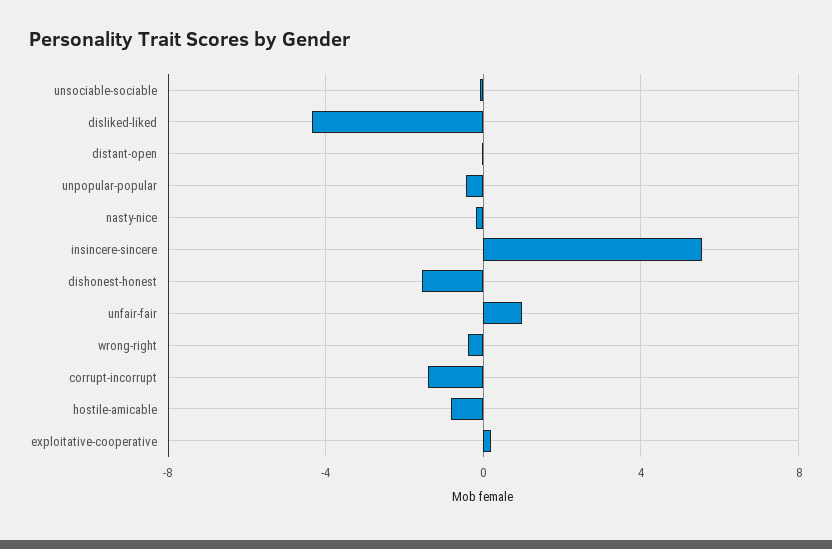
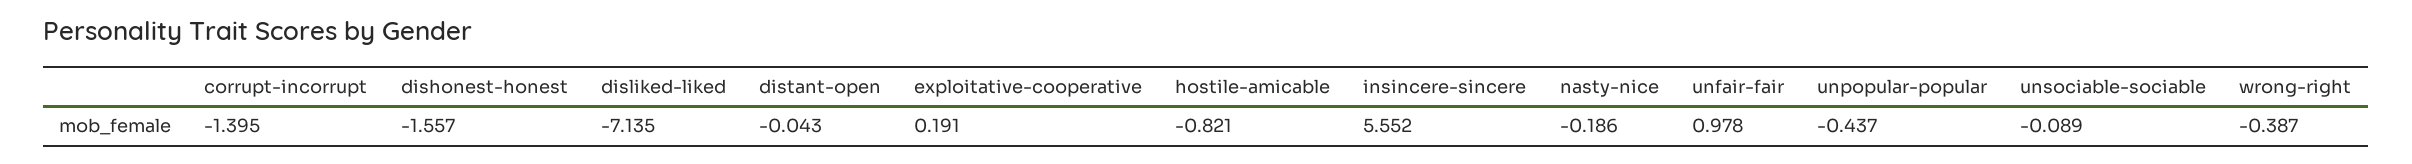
disliked-liked: -4.5 -> -7.135

